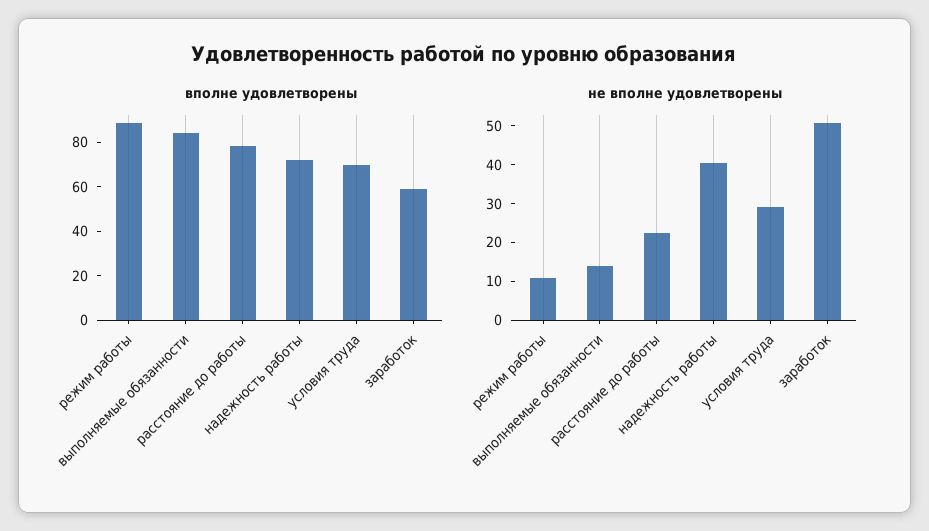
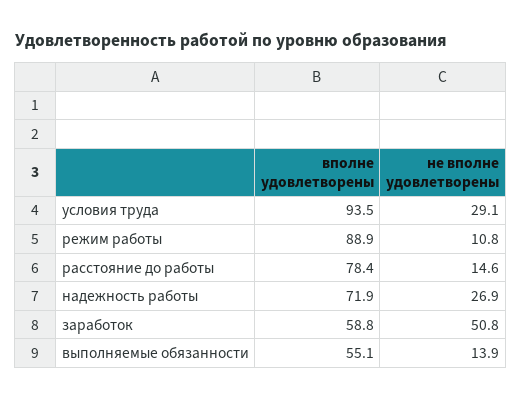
вполне удовлетворены, выполняемые обязанности: 85 -> 55.1
вполне удовлетворены, условия труда: 70 -> 93.5
не вполне удовлетворены, расстояние до работы: 22.5 -> 14.6
не вполне удовлетворены, надежность работы: 40 -> 26.9

